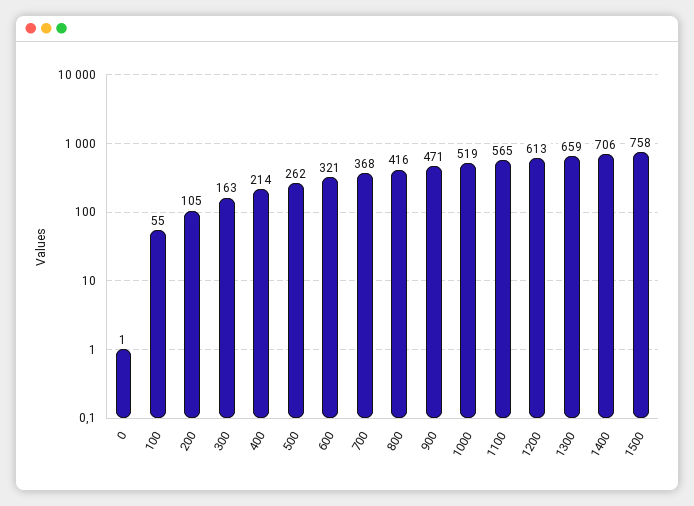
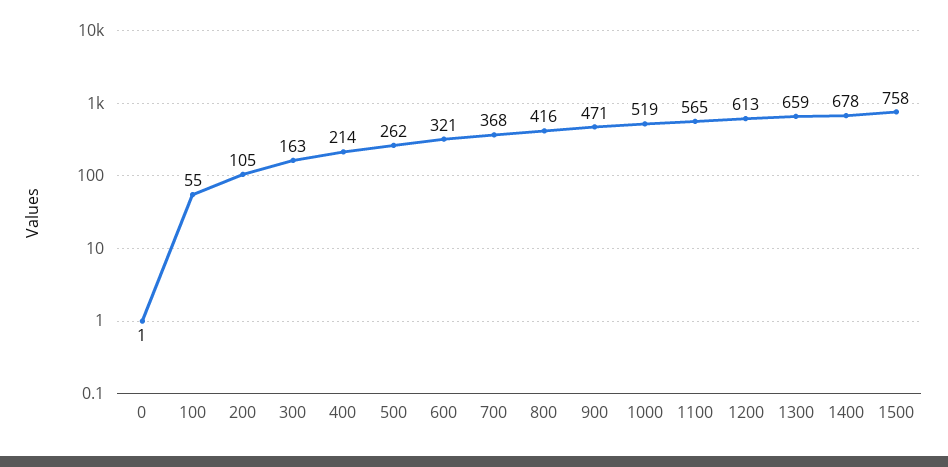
1400: 706 -> 678

